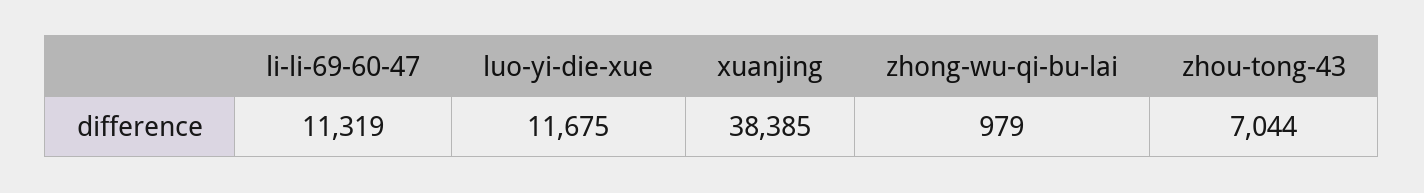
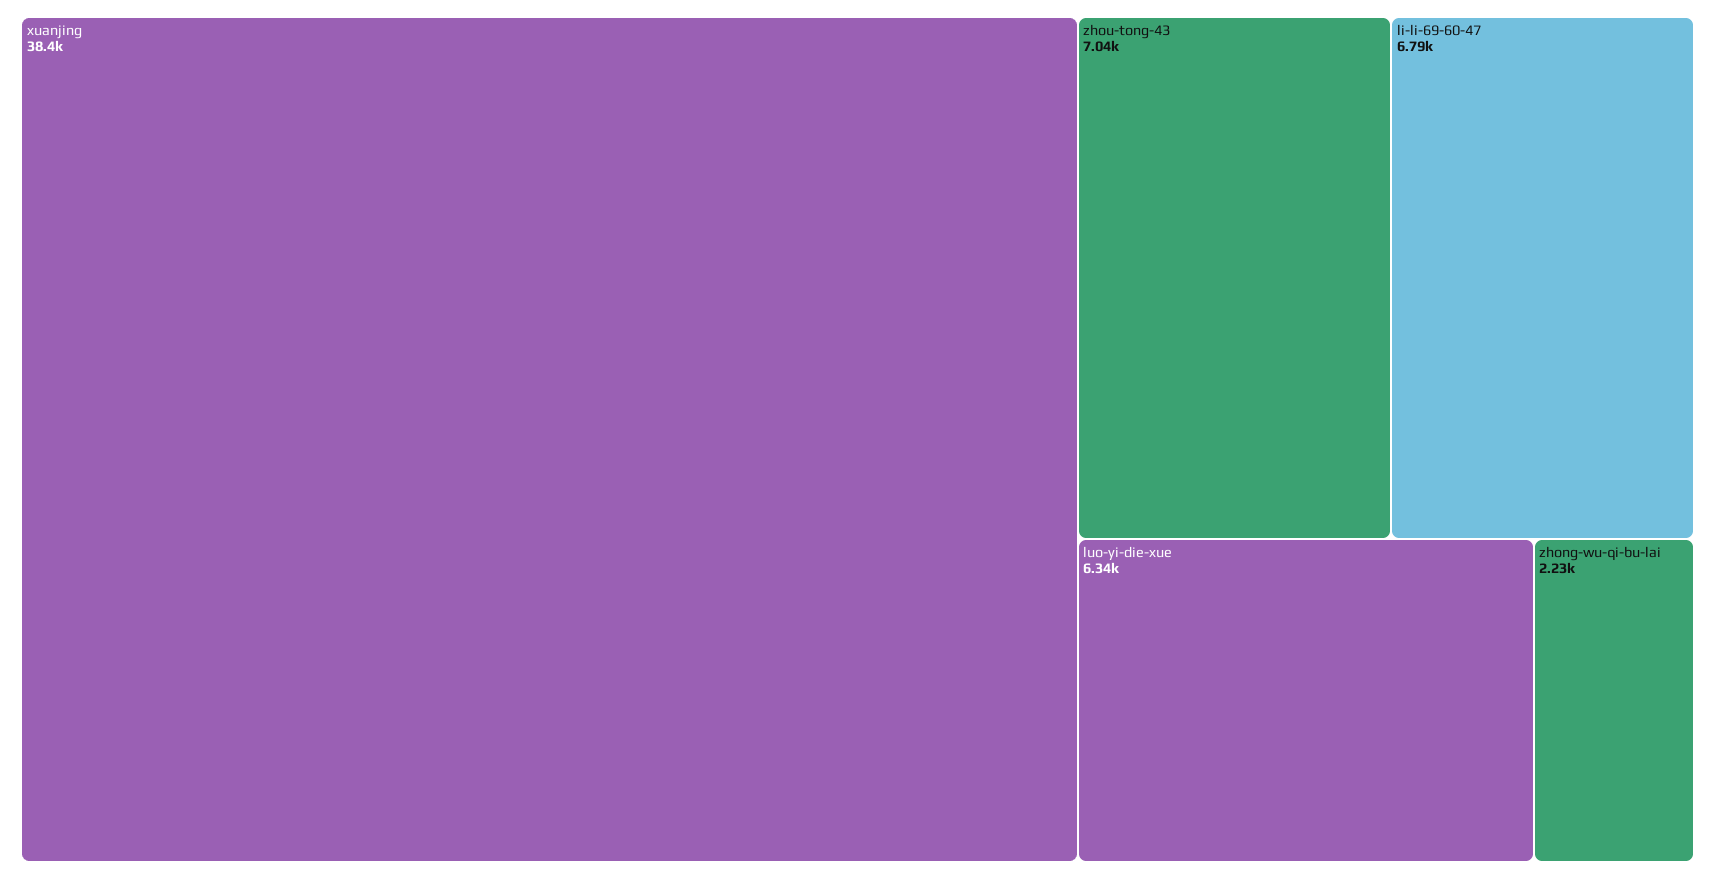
li-li-69-60-47: 11319 -> 6790
luo-yi-die-xue: 11675 -> 6340
zhong-wu-qi-bu-lai: 979 -> 2230

